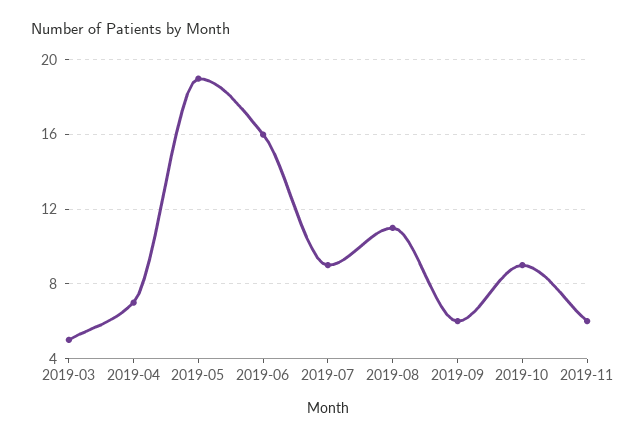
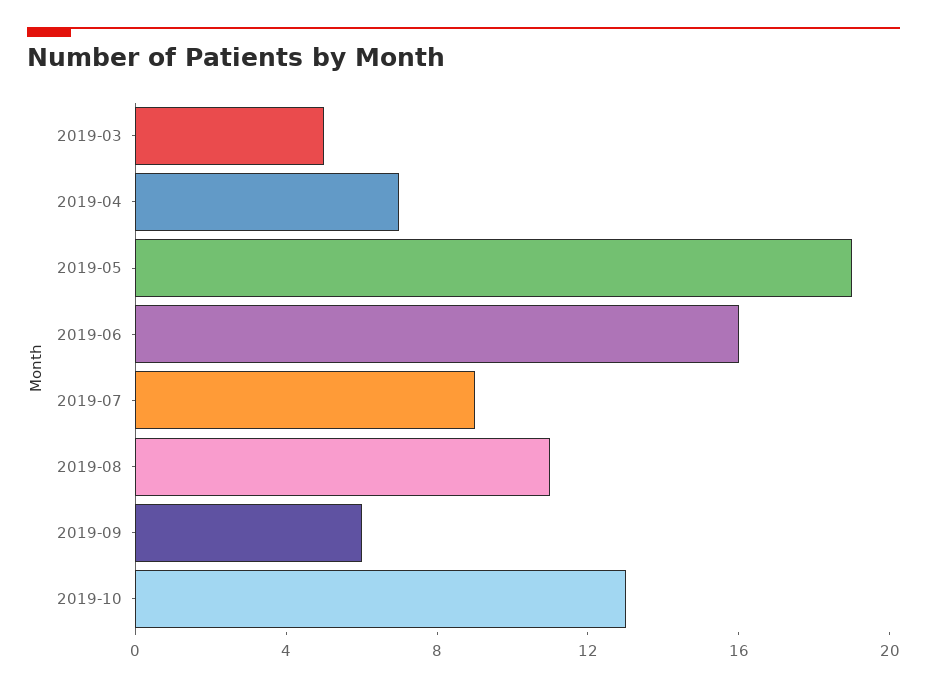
2019-10: 9 -> 13
2019-11: 6 -> none

